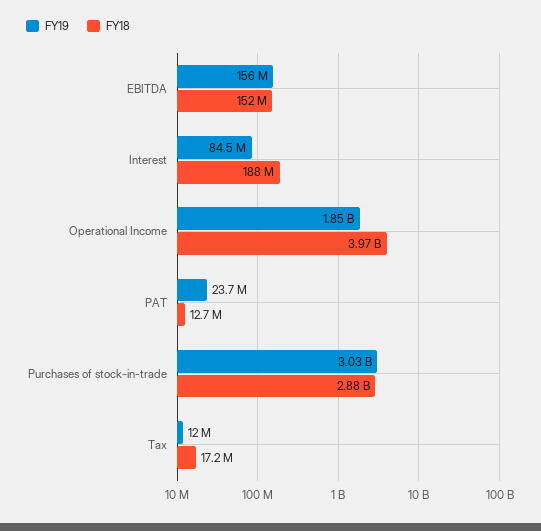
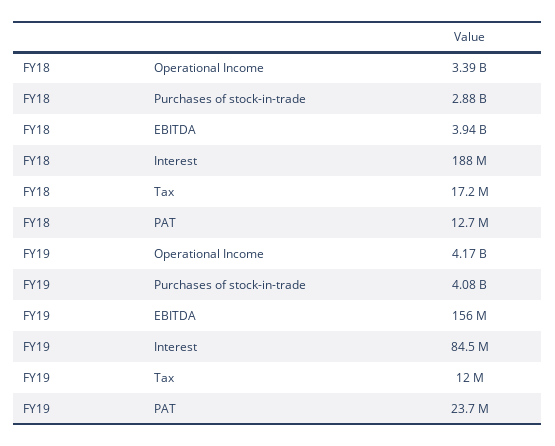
FY18, EBITDA: 152000000 -> 3940000000
FY19, Operational Income: 1850000000 -> 4170000000
FY18, Operational Income: 3970000000 -> 3390000000
FY19, Purchases of stock-in-trade: 3030000000 -> 4080000000

